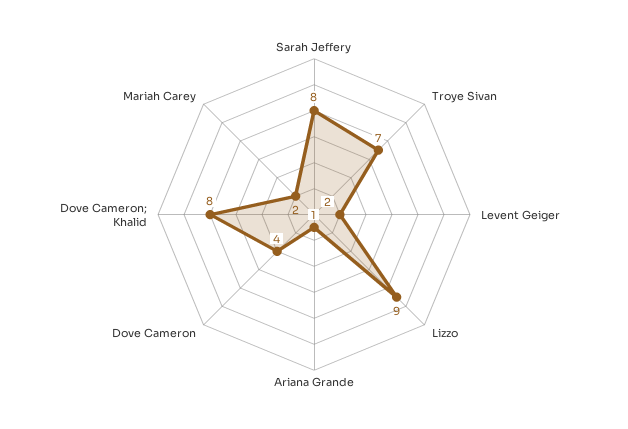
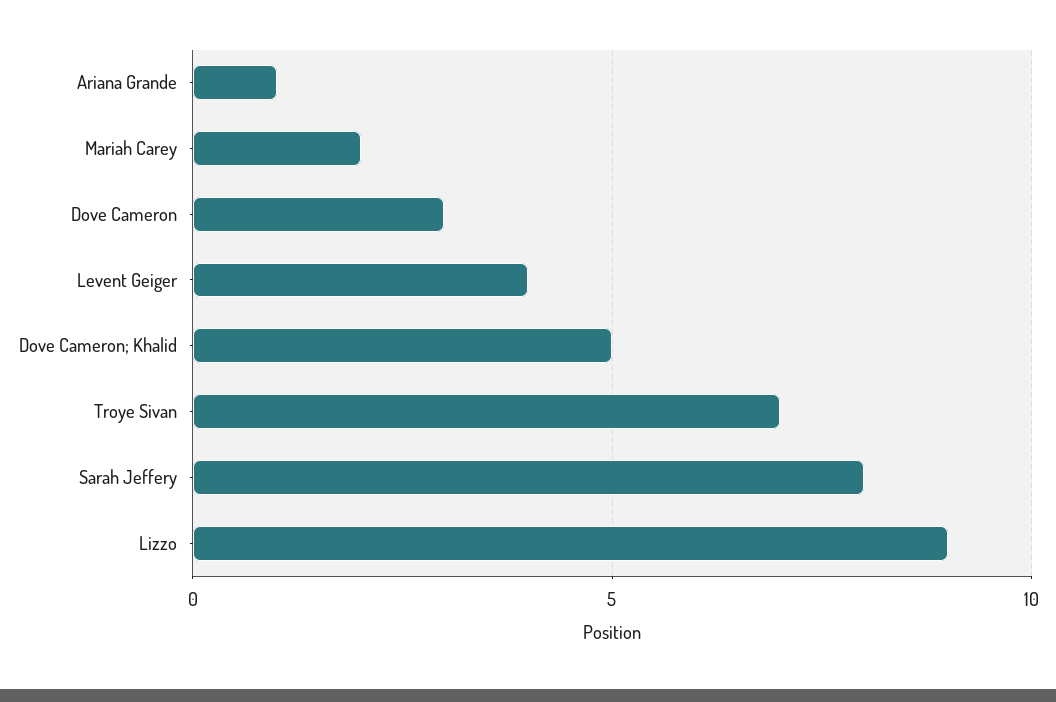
Levent Geiger: 2 -> 4
Dove Cameron: 4 -> 3
Dove Cameron; Khalid: 8 -> 5

